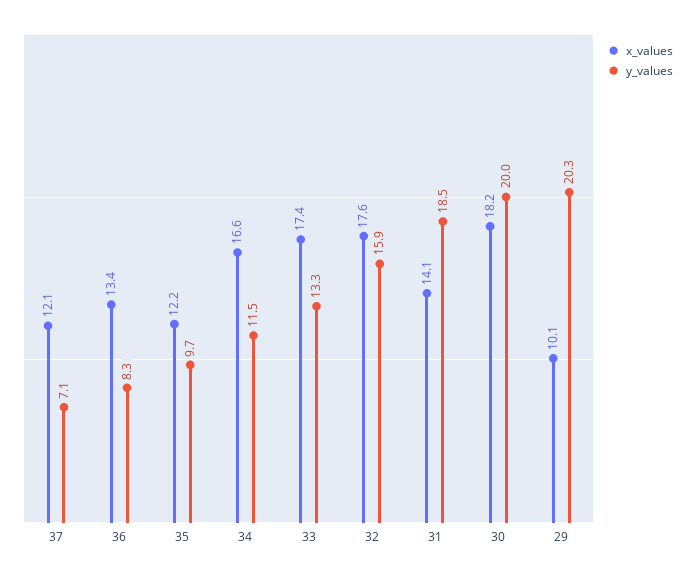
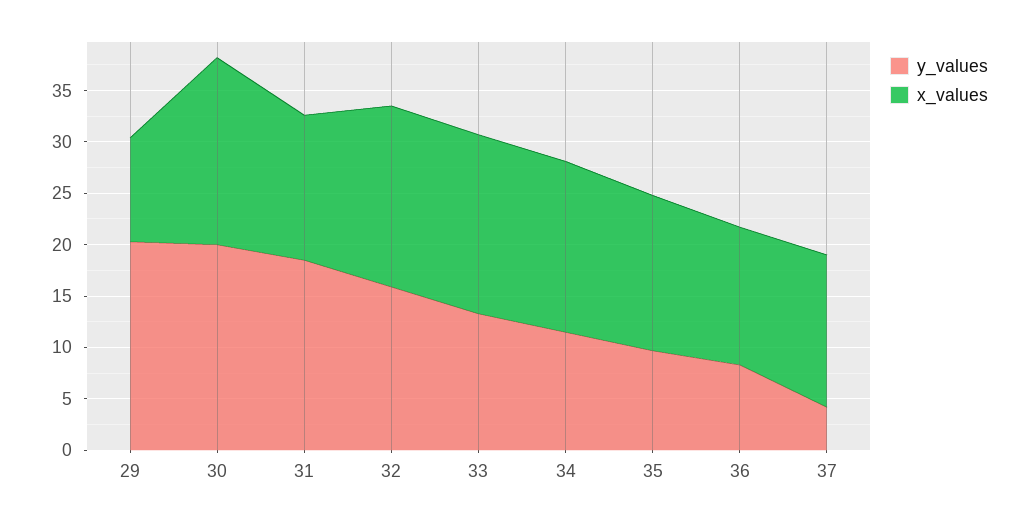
x_values, 37: 12.1 -> 15
y_values, 37: 7.1 -> 4
x_values, 35: 12.2 -> 15

